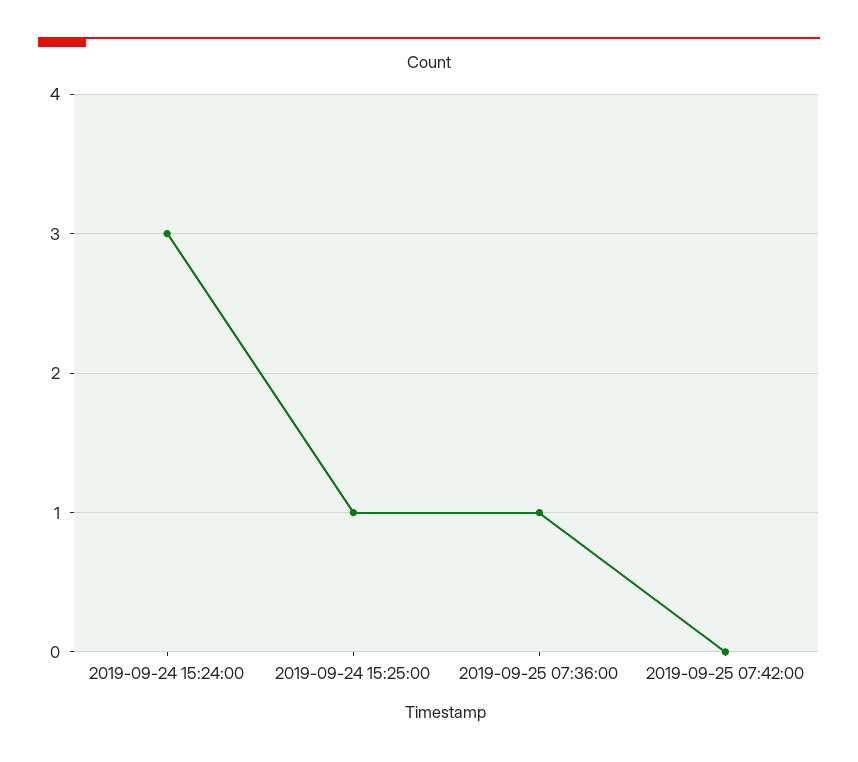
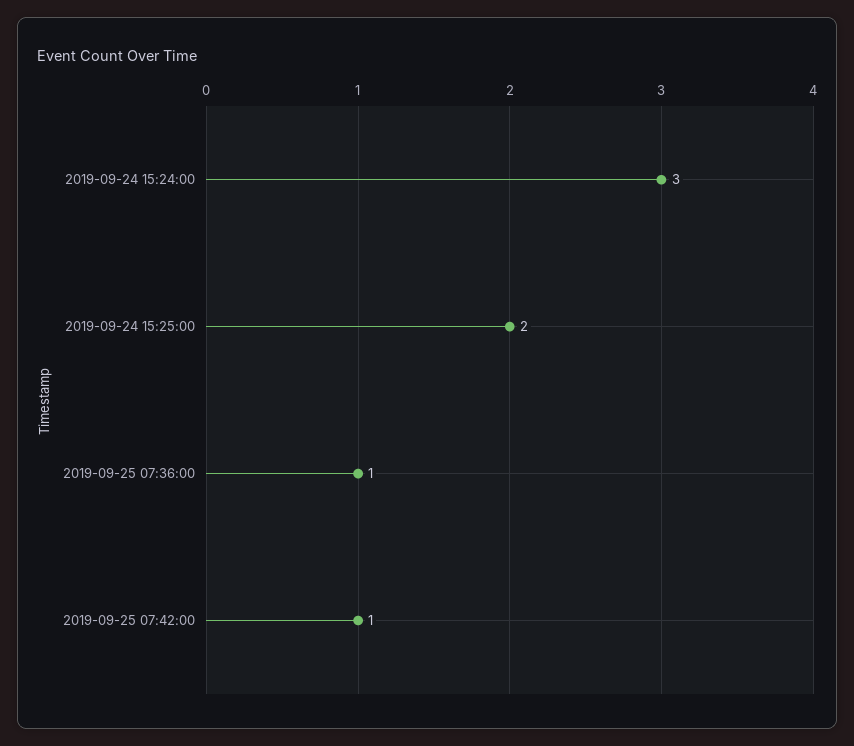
2019-09-24 15:25:00: 1 -> 2
2019-09-25 07:42:00: 0 -> 1

